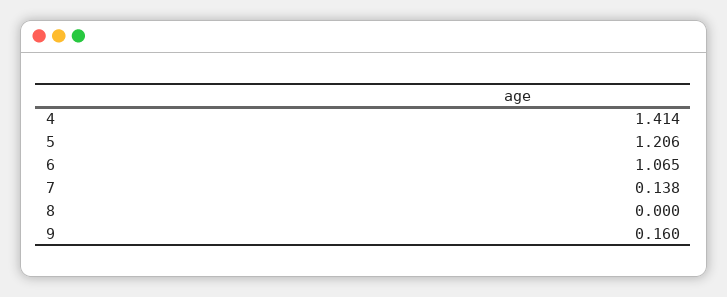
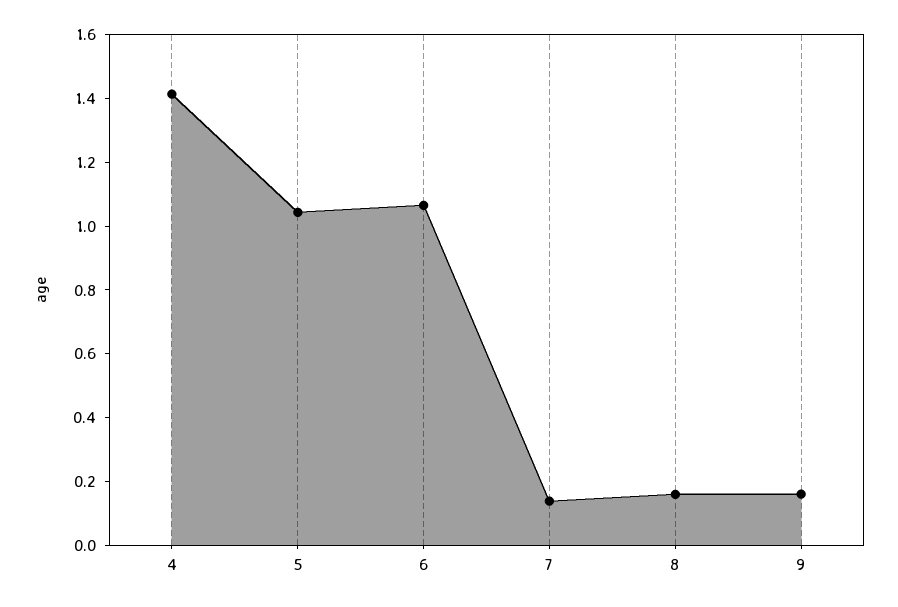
5: 1.206 -> 1.05
8: 0 -> 0.15

